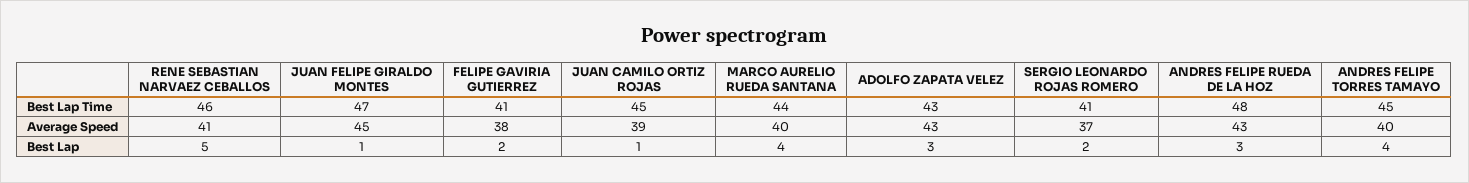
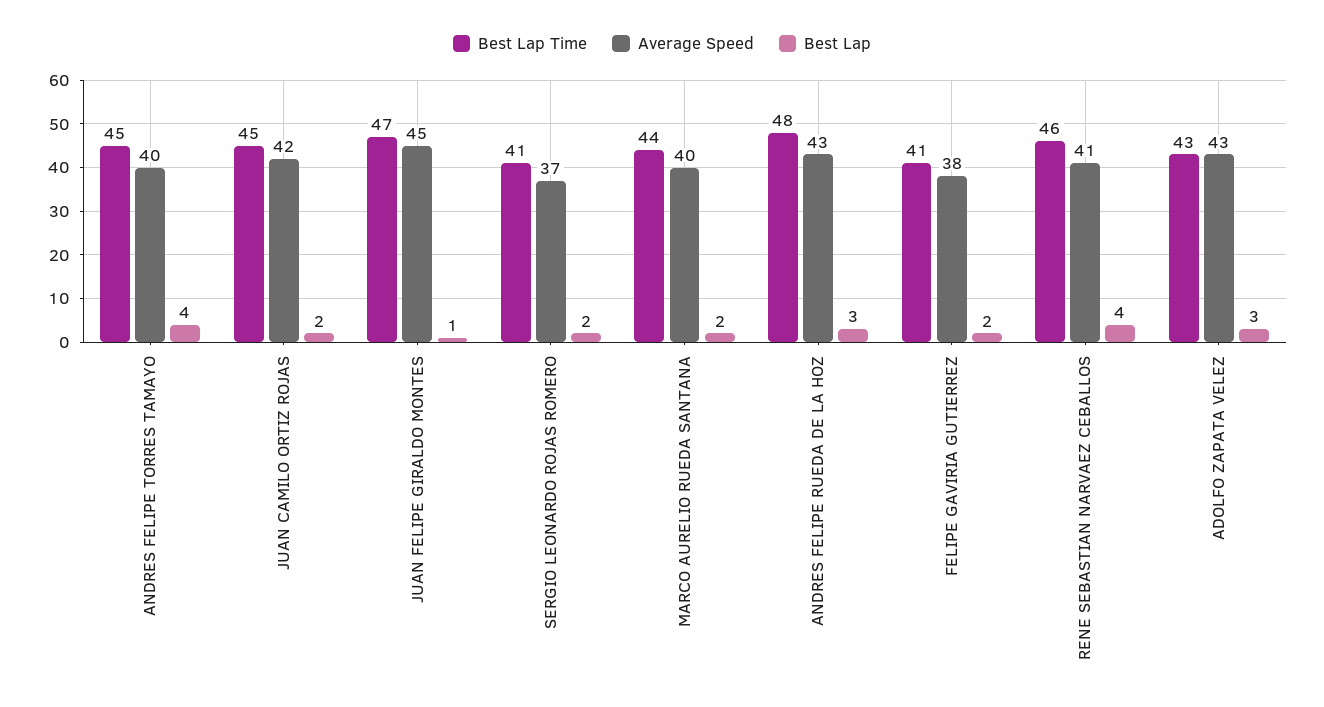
Average Speed, JUAN CAMILO ORTIZ ROJAS: 39 -> 42
Best Lap, RENE SEBASTIAN NARVAEZ CEBALLOS: 5 -> 4
Best Lap, JUAN CAMILO ORTIZ ROJAS: 1 -> 2
Best Lap, MARCO AURELIO RUEDA SANTANA: 4 -> 2

